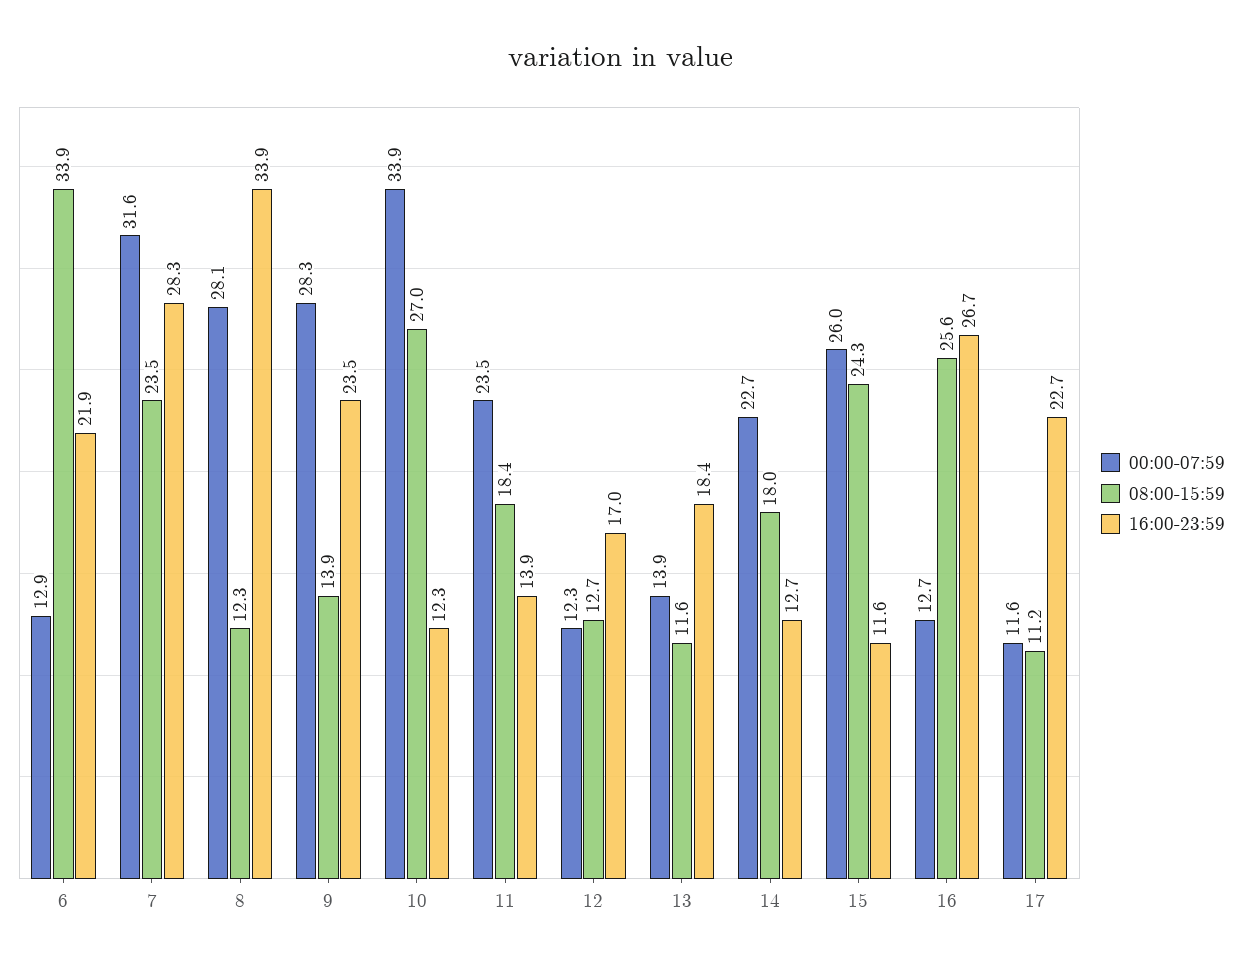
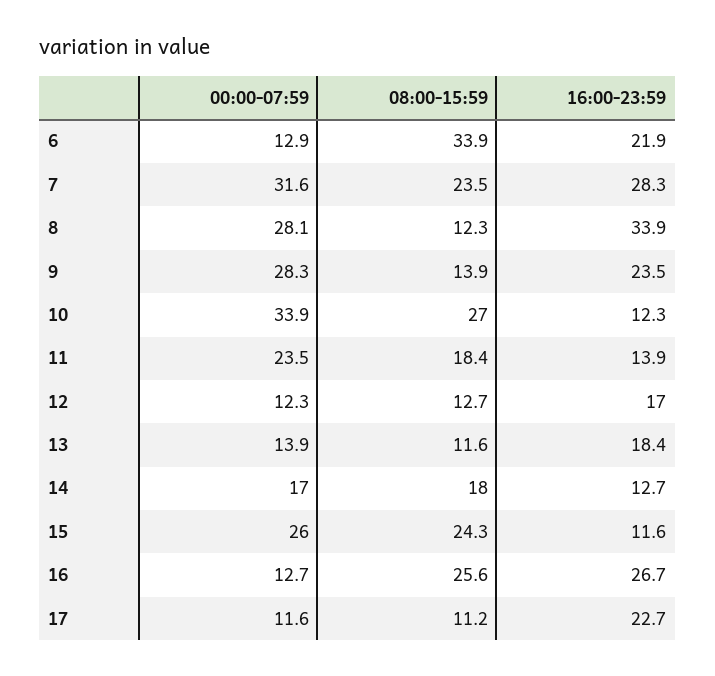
00:00-07:59, 14: 22.7 -> 17

